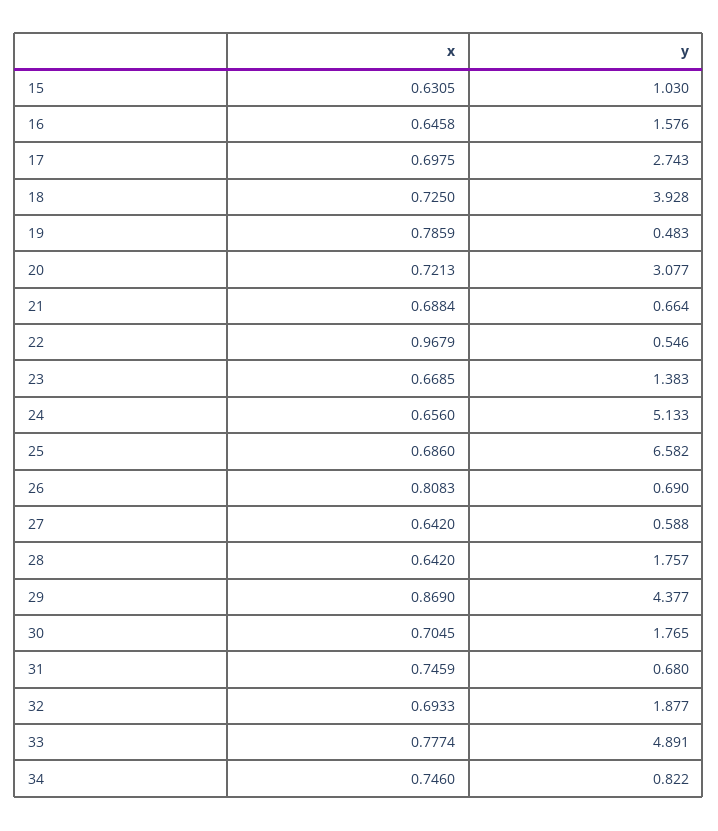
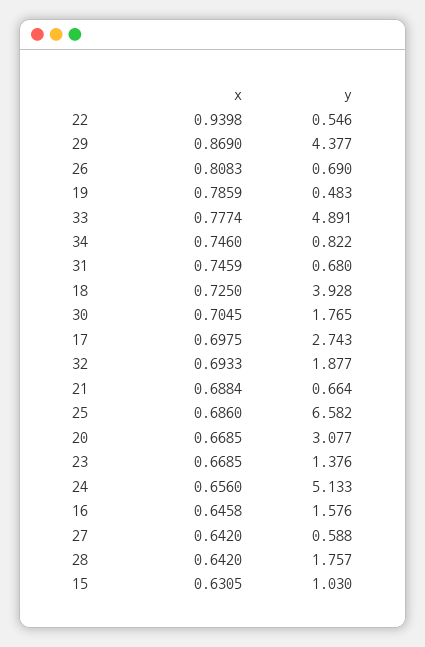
x, 20: 0.7213 -> 0.6685
x, 22: 0.9679 -> 0.9398
y, 23: 1.383 -> 1.376

